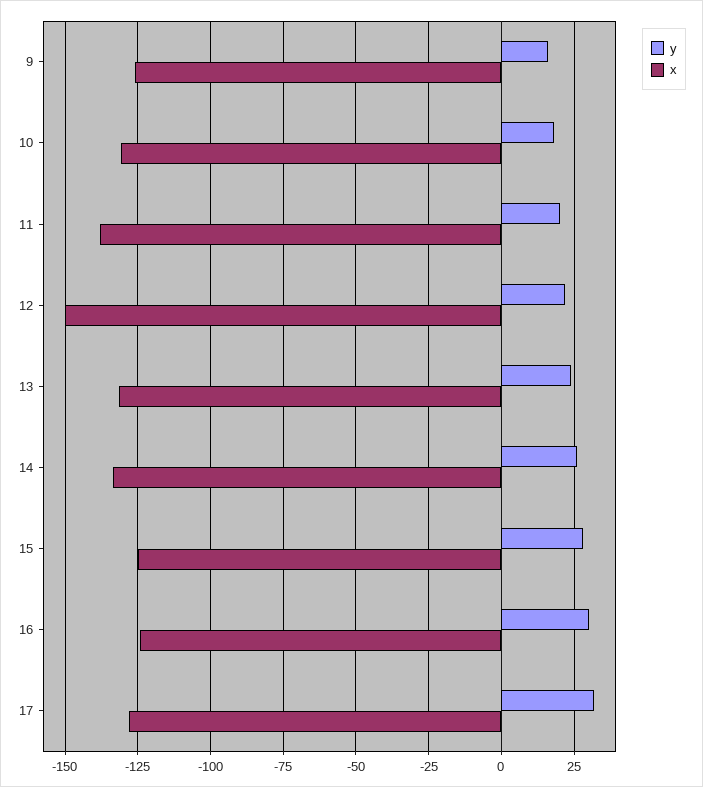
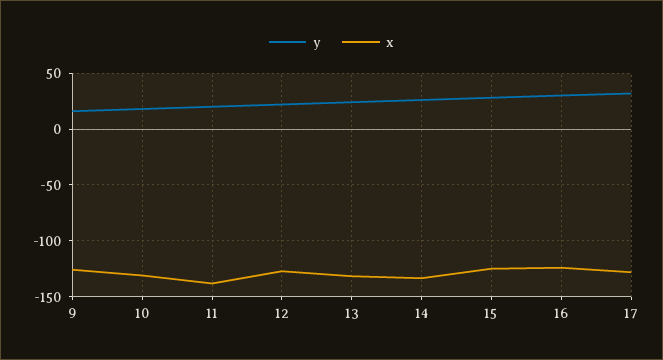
x, 12: -150 -> -130

